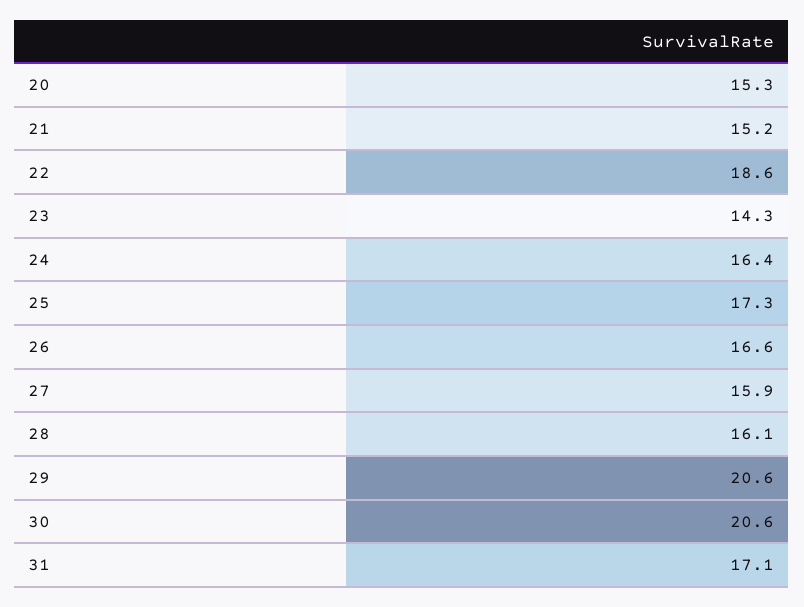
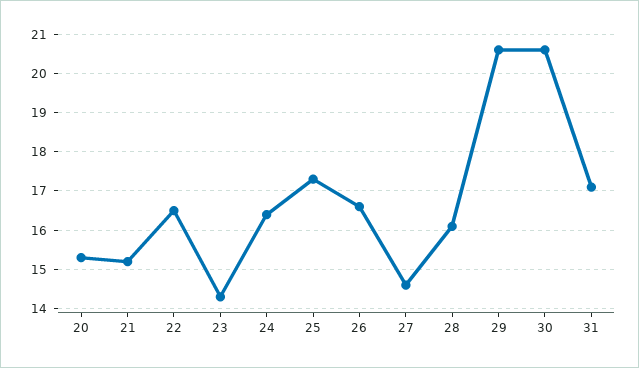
22: 18.6 -> 16.5
27: 15.9 -> 14.5

